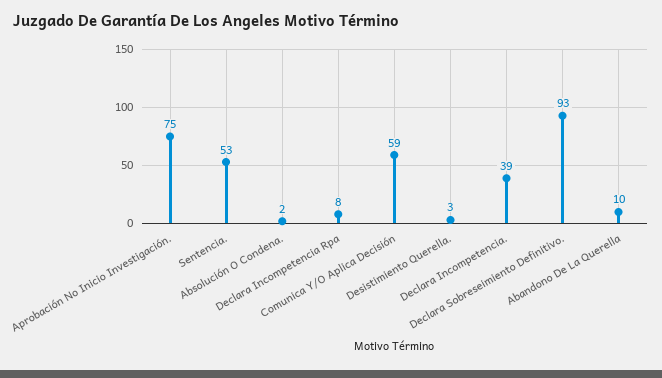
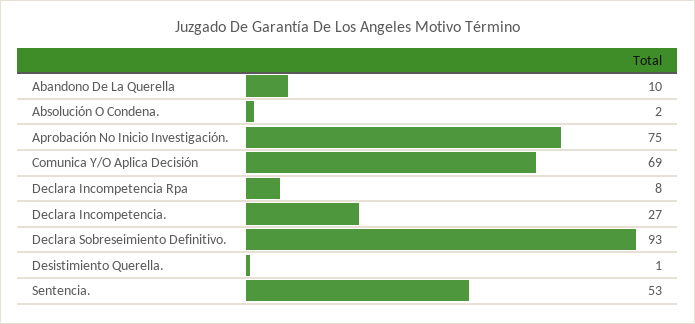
Comunica Y/O Aplica Decisión: 59 -> 69
Desistimiento Querella.: 3 -> 1
Declara Incompetencia.: 39 -> 27

